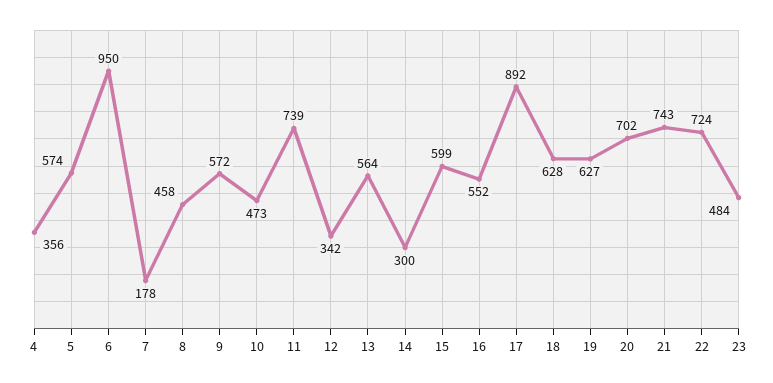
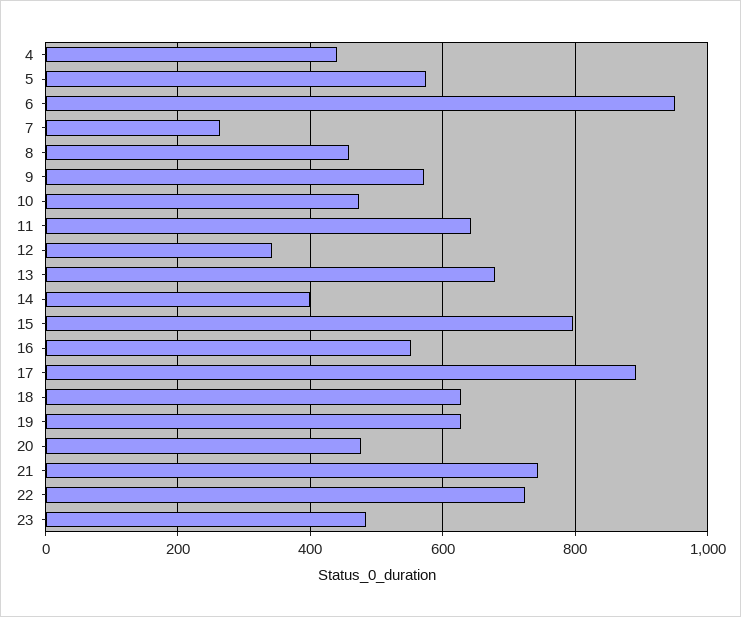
4: 356 -> 440
7: 178 -> 260
11: 739 -> 640
13: 564 -> 680
14: 300 -> 400
15: 599 -> 800
20: 702 -> 480

